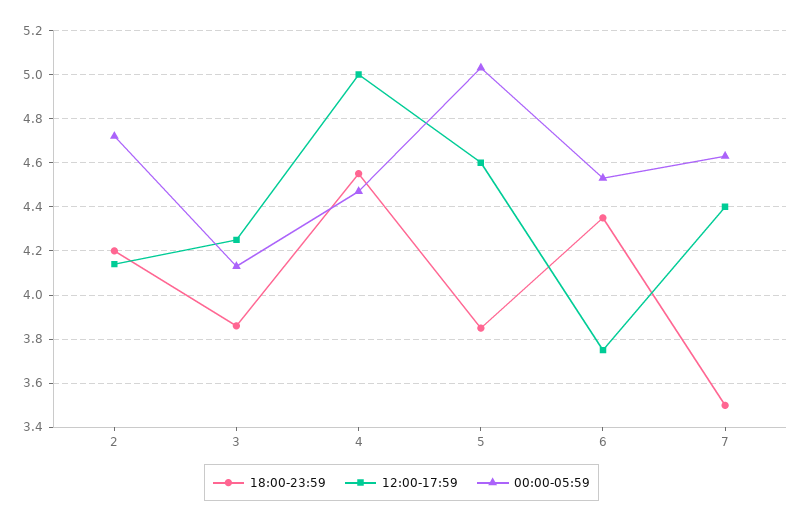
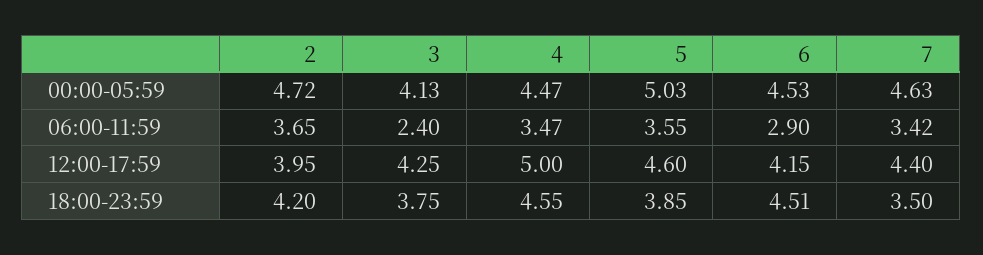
12:00-17:59, 2: 4.15 -> 3.95
18:00-23:59, 3: 3.85 -> 3.75
18:00-23:59, 6: 4.35 -> 4.51
12:00-17:59, 6: 3.75 -> 4.15
06:00-11:59, 2: none -> 3.65
06:00-11:59, 3: none -> 2.4
06:00-11:59, 4: none -> 3.47
06:00-11:59, 5: none -> 3.55
06:00-11:59, 6: none -> 2.9
06:00-11:59, 7: none -> 3.42

